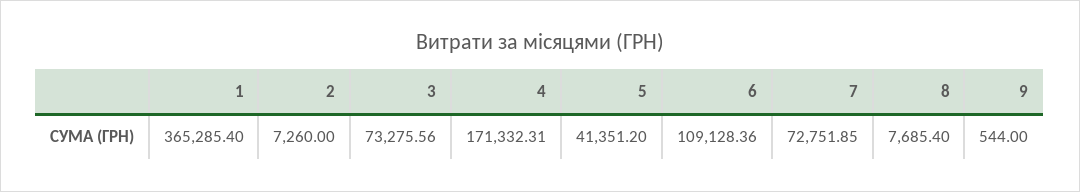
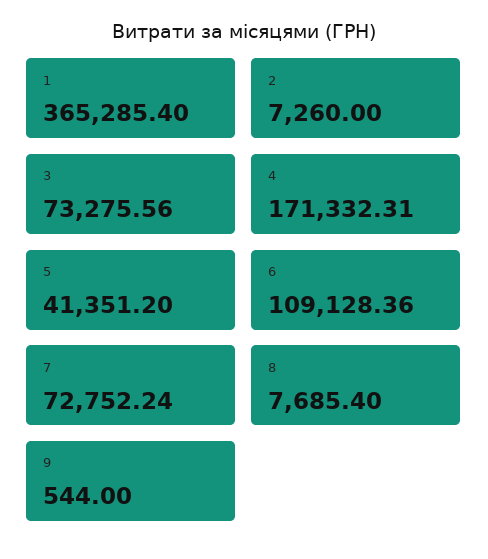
7: 72751.85 -> 72752.24

